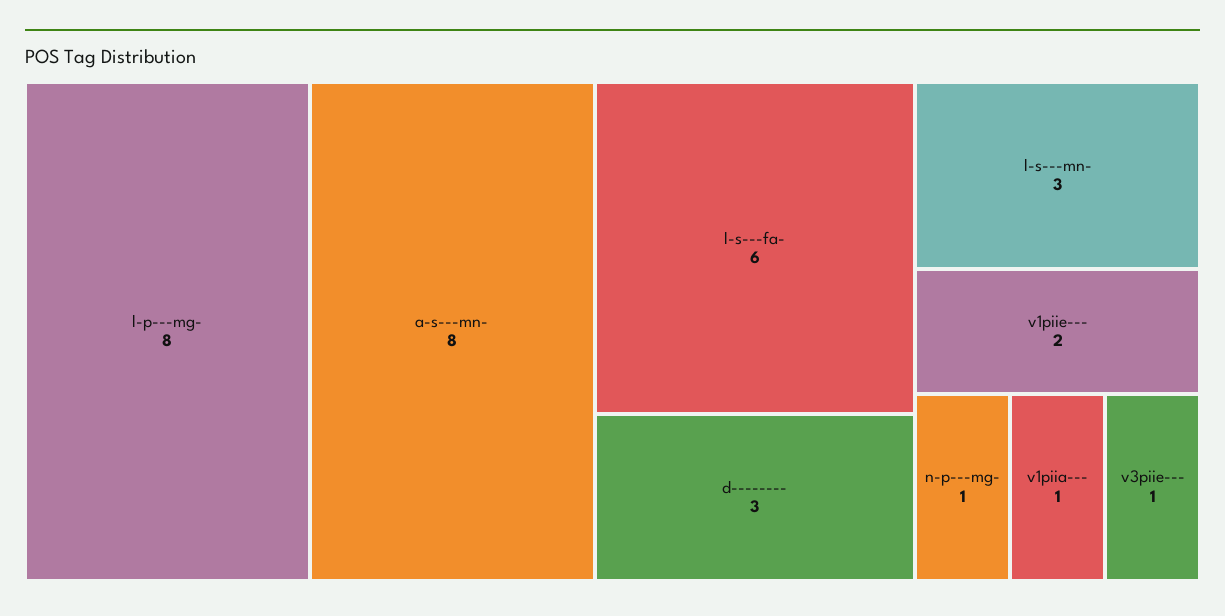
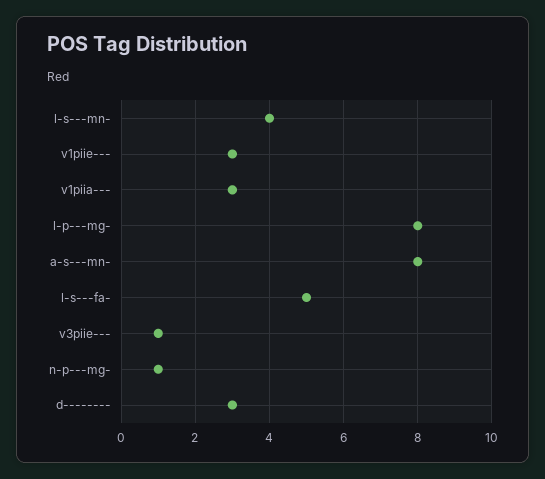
l-s---fa-: 6 -> 5
l-s---mn-: 3 -> 4
v1piie---: 2 -> 3
v1piia---: 1 -> 3

